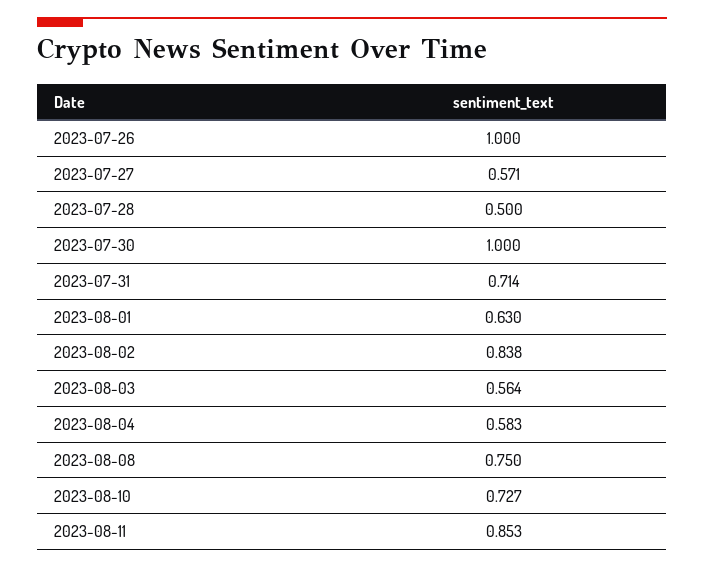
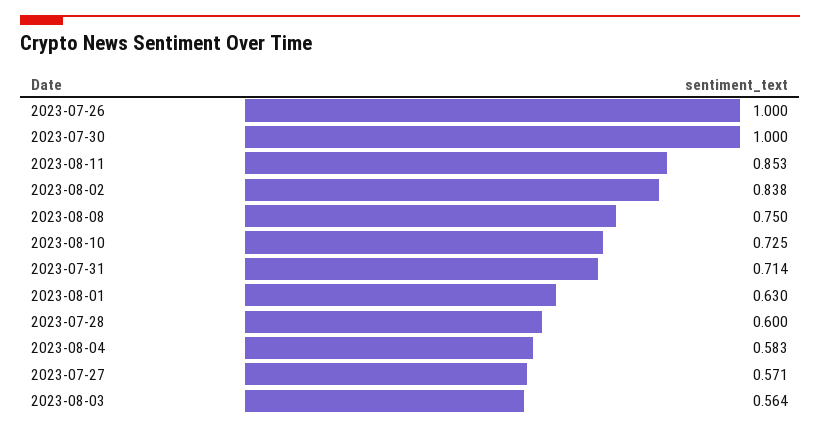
2023-07-28: 0.5 -> 0.6
2023-08-10: 0.727 -> 0.725

